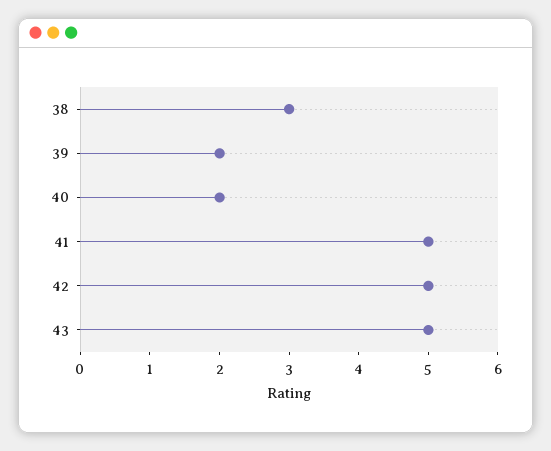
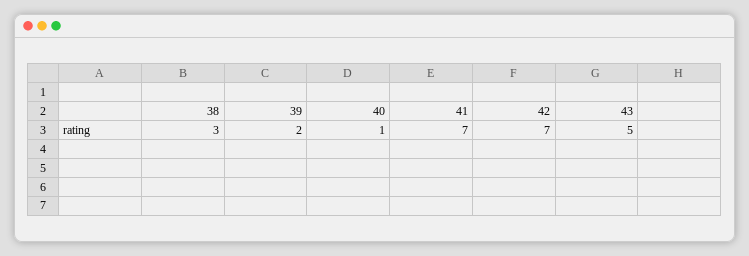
40: 2 -> 1
41: 5 -> 7
42: 5 -> 7

